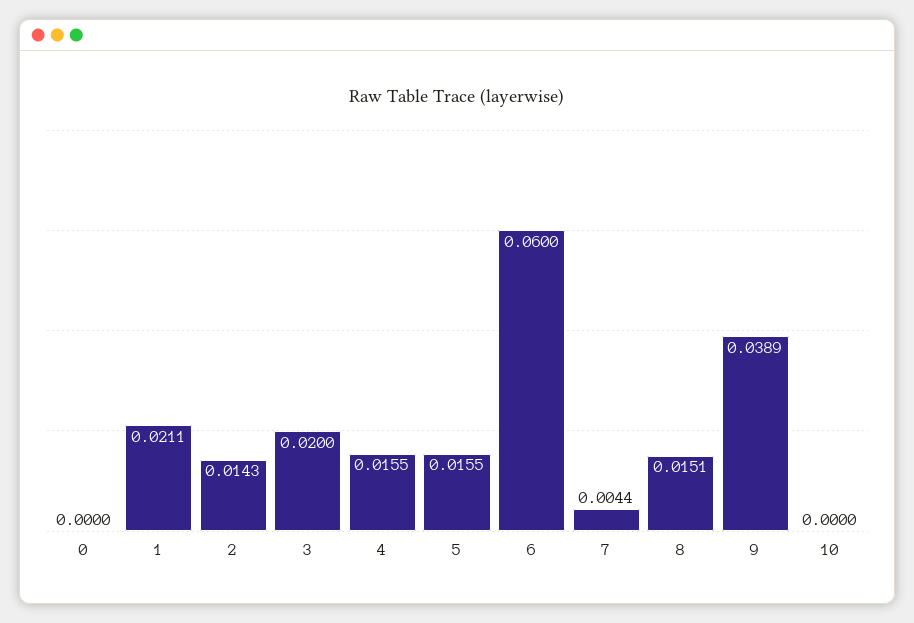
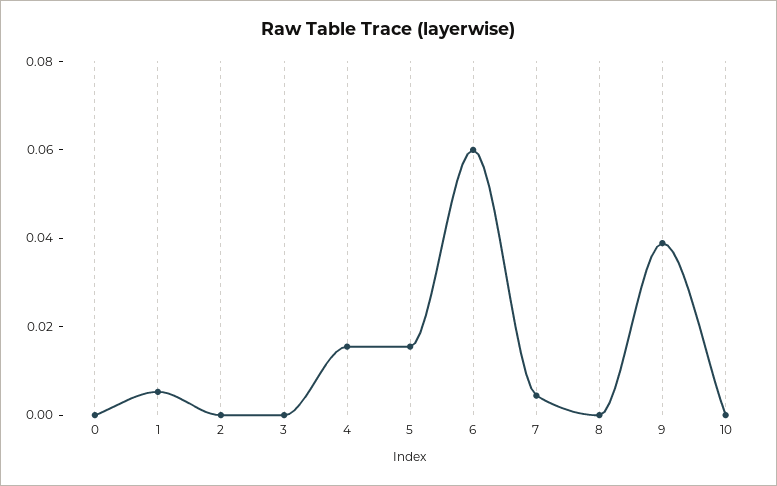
1: 0.0211 -> 0.005
2: 0.0143 -> 0
3: 0.02 -> 0
8: 0.0151 -> 0

